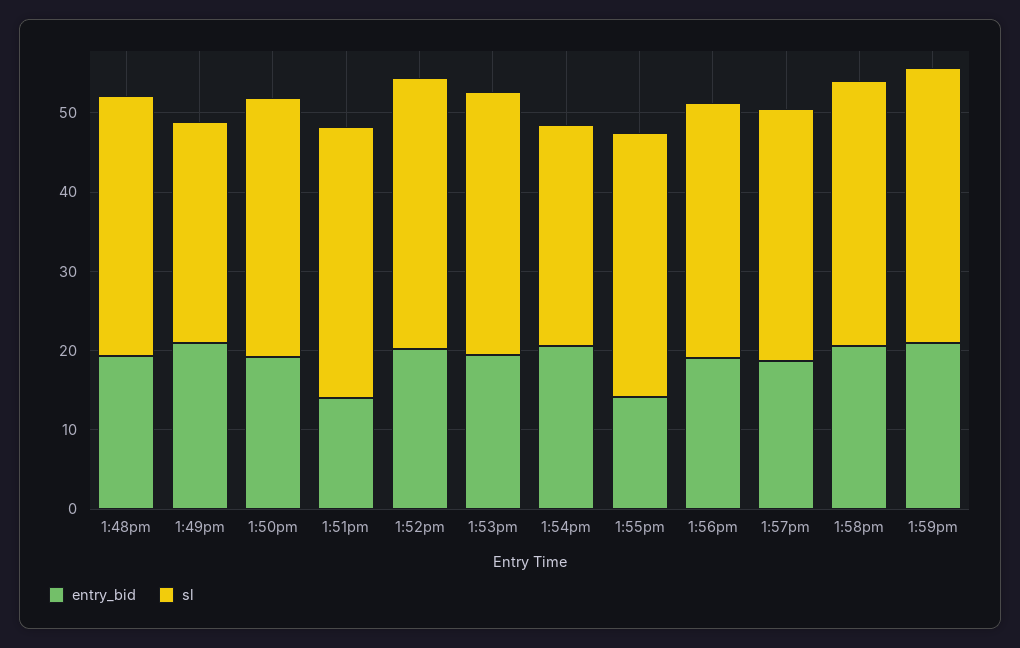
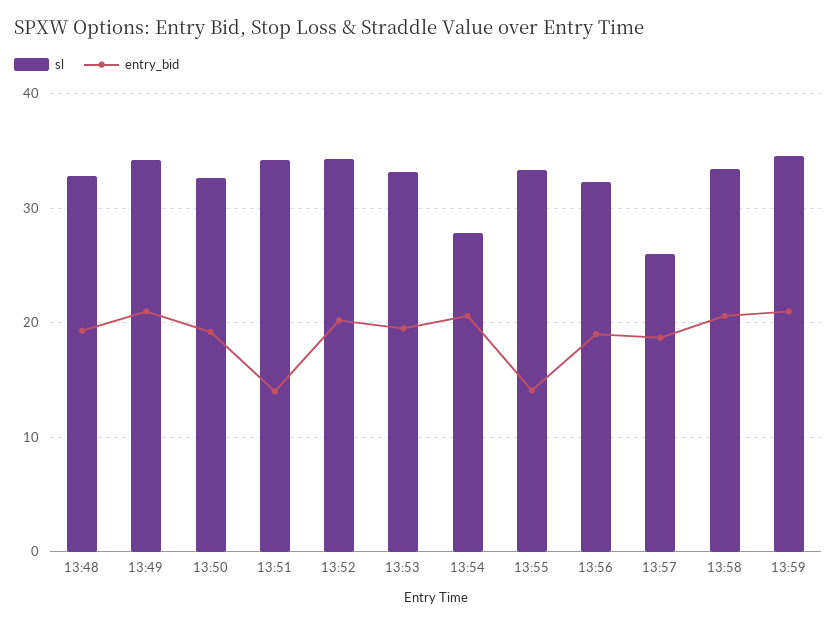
sl, 1:49pm: 28 -> 34
sl, 1:57pm: 32 -> 26

